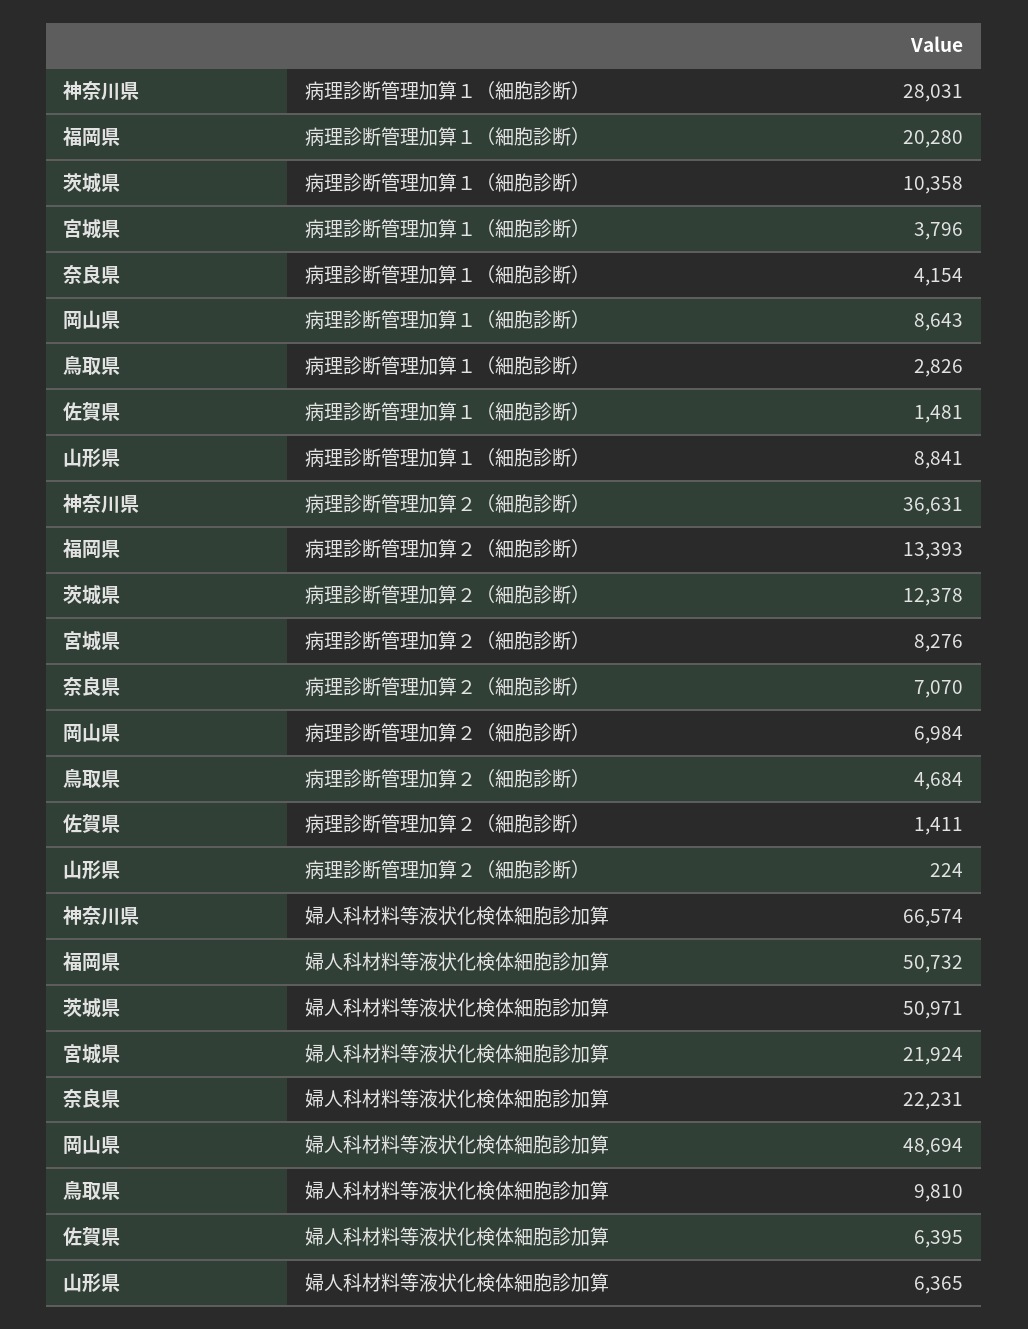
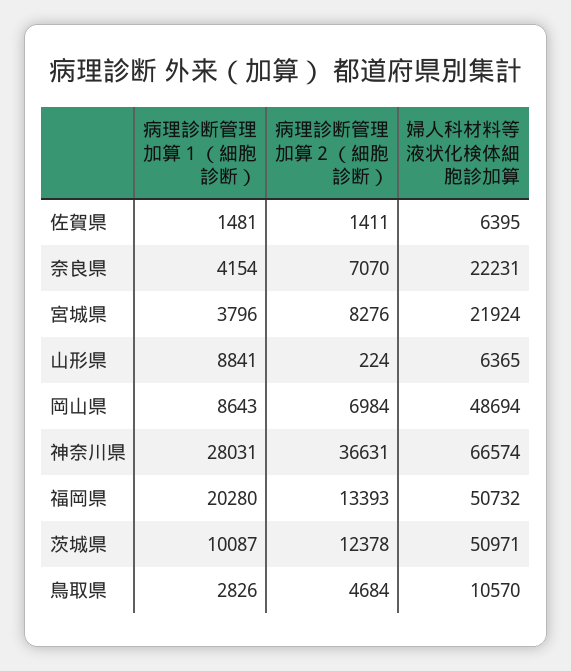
茨城県, 病理診断管理加算１（細胞診断）: 10358 -> 10087
鳥取県, 婦人科材料等液状化検体細胞診加算: 9810 -> 10570

